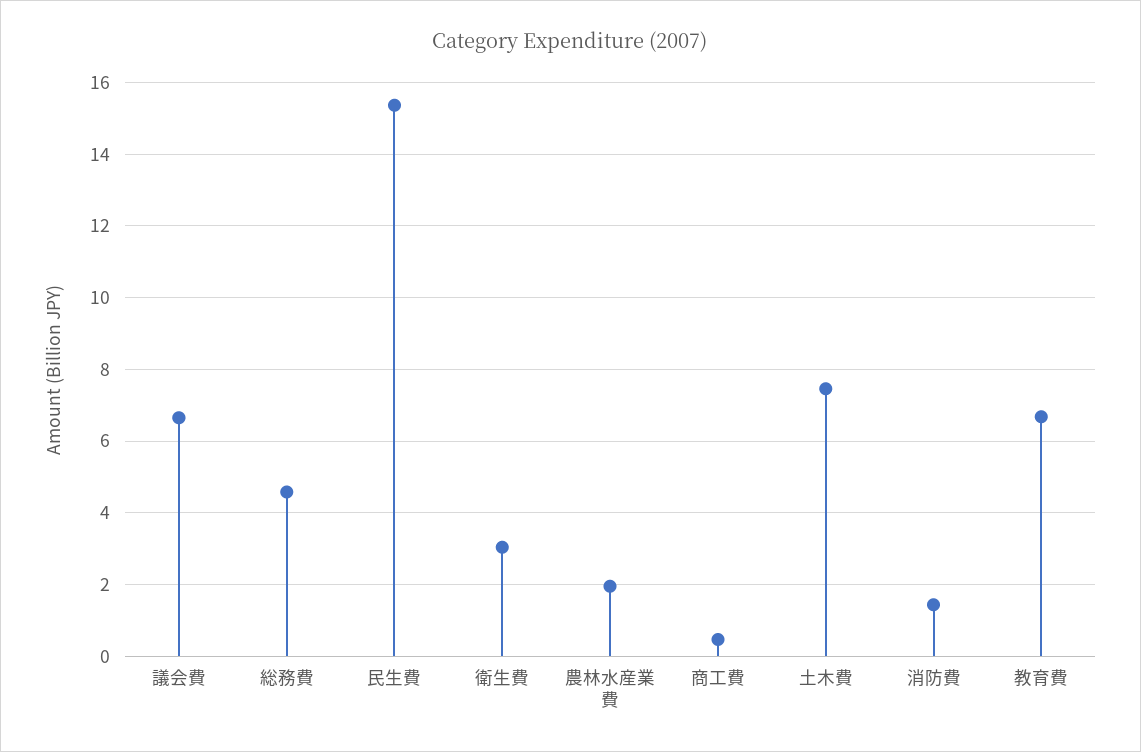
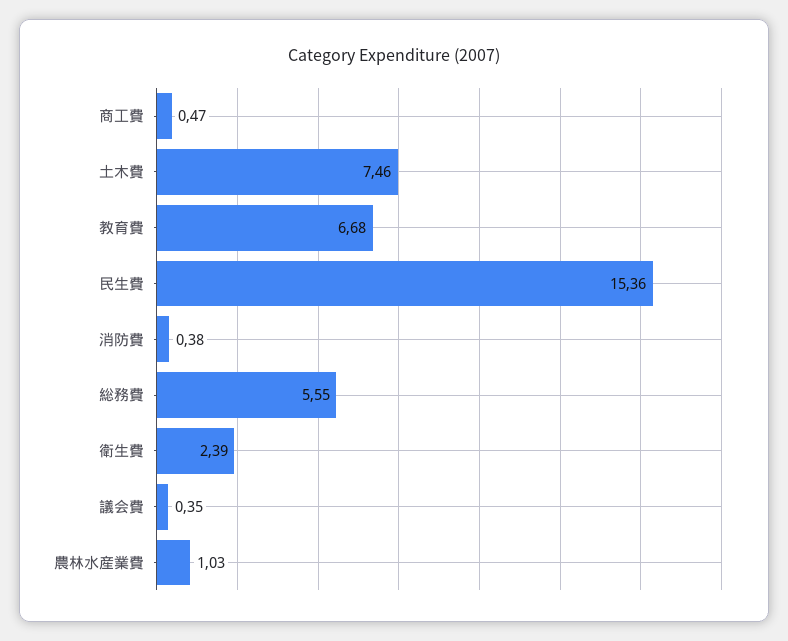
議会費: 6.6 -> 0.35
総務費: 4.6 -> 5.55
衛生費: 3 -> 2.39
農林水産業費: 2 -> 1.03
消防費: 1.4 -> 0.38

